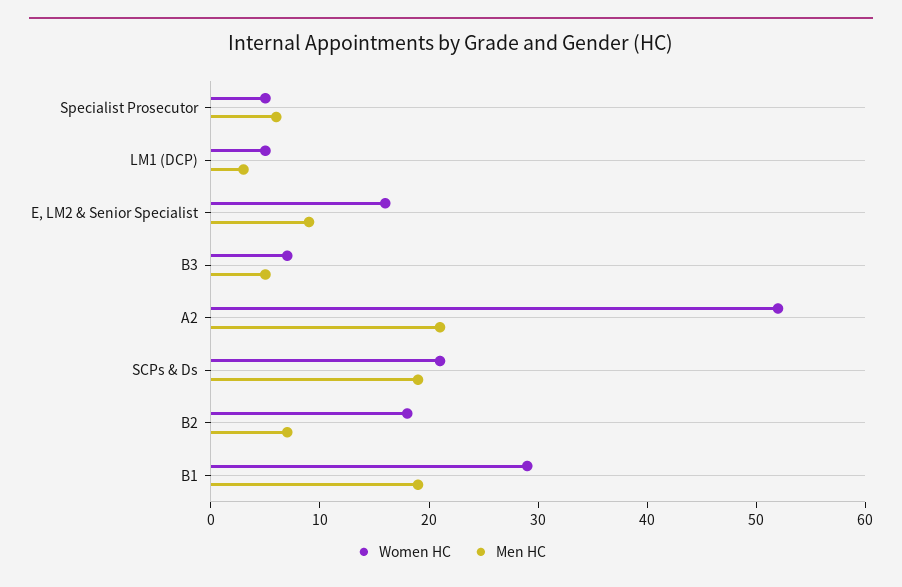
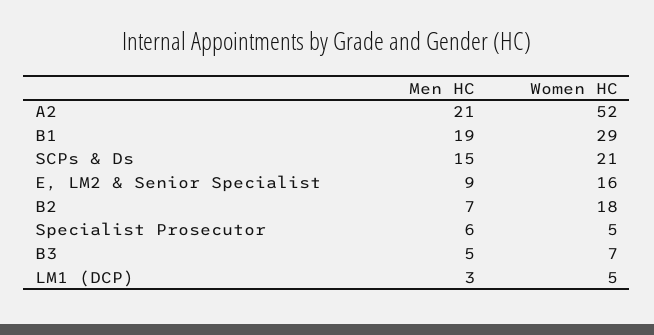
Men HC, SCPs & Ds: 19 -> 15

